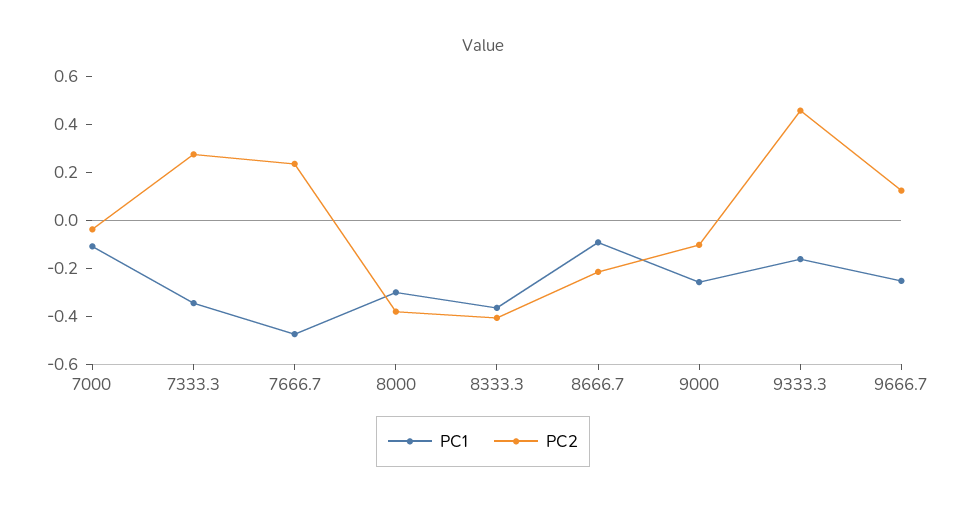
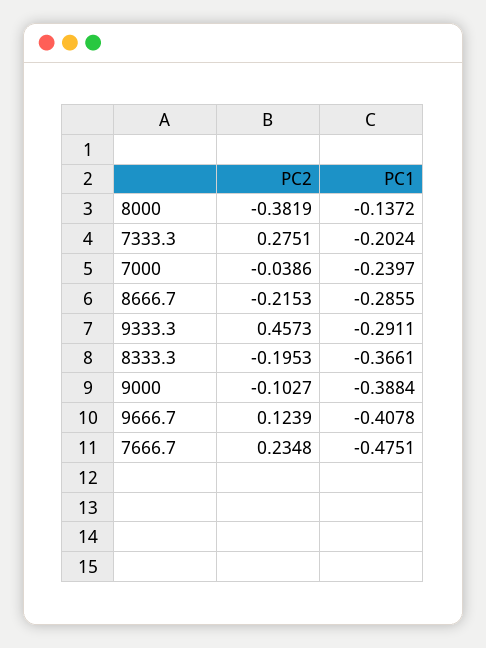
PC1, 7000: -0.1 -> -0.2397
PC1, 7333.3: -0.35 -> -0.2024
PC1, 8000: -0.3 -> -0.1372
PC2, 8333.3: -0.4 -> -0.1953
PC1, 8666.7: -0.1 -> -0.2855
PC1, 9000: -0.25 -> -0.3884
PC1, 9333.3: -0.15 -> -0.2911
PC1, 9666.7: -0.25 -> -0.4078

